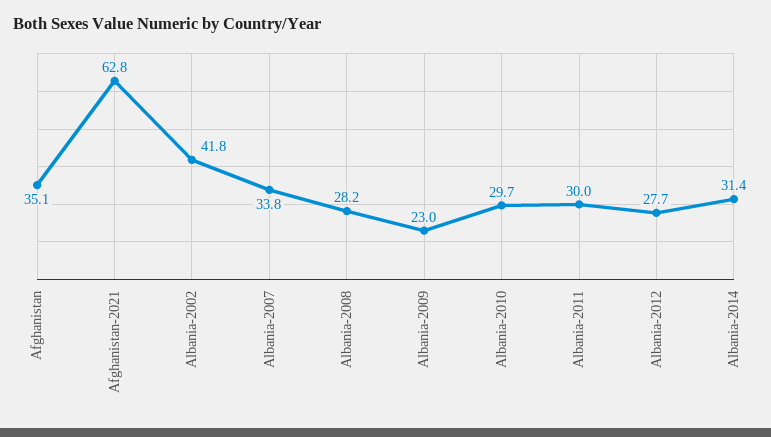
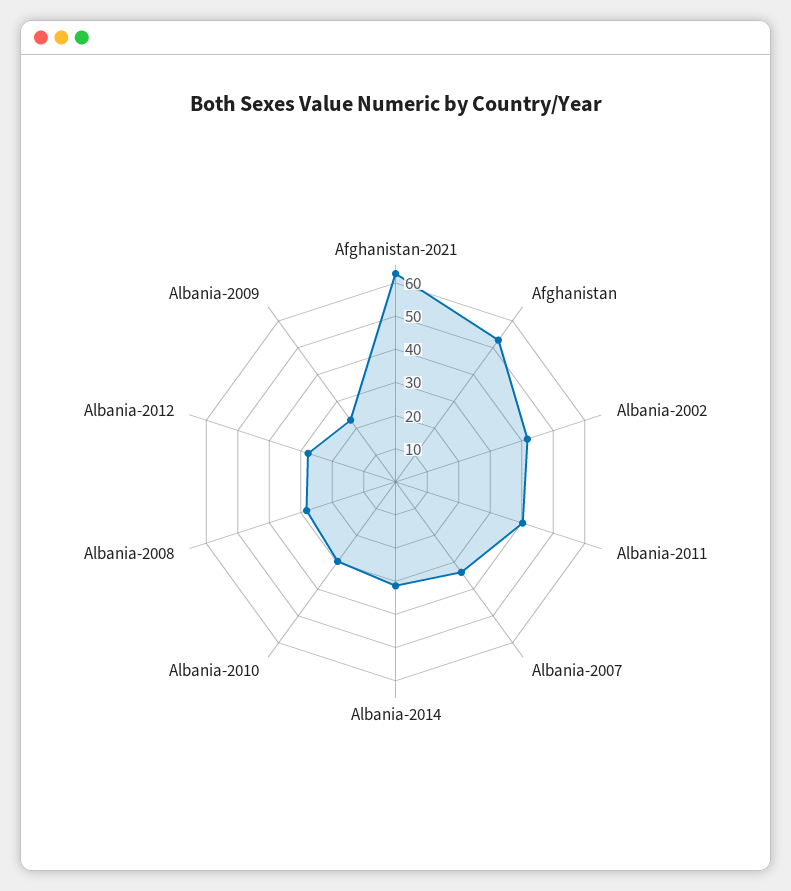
Afghanistan: 35.1 -> 52.5
Albania-2011: 30 -> 40

